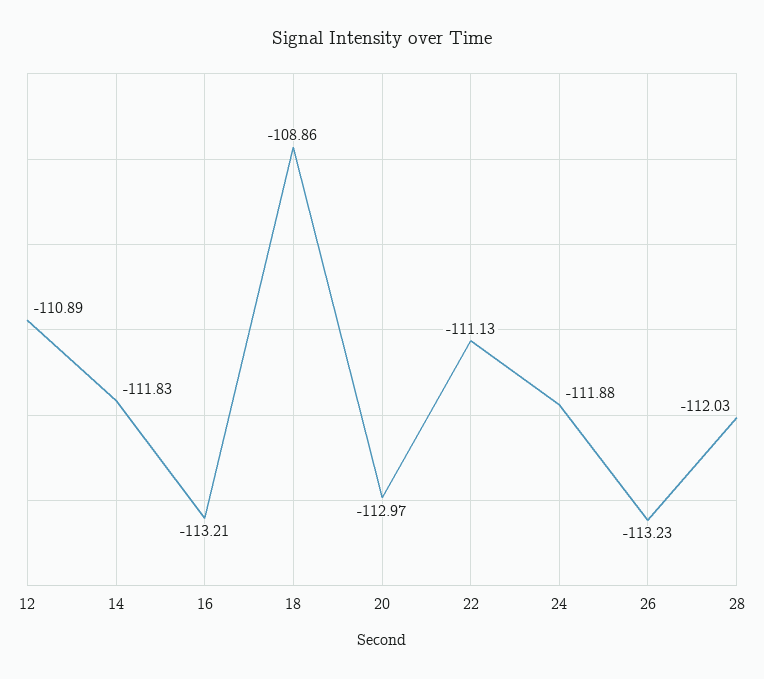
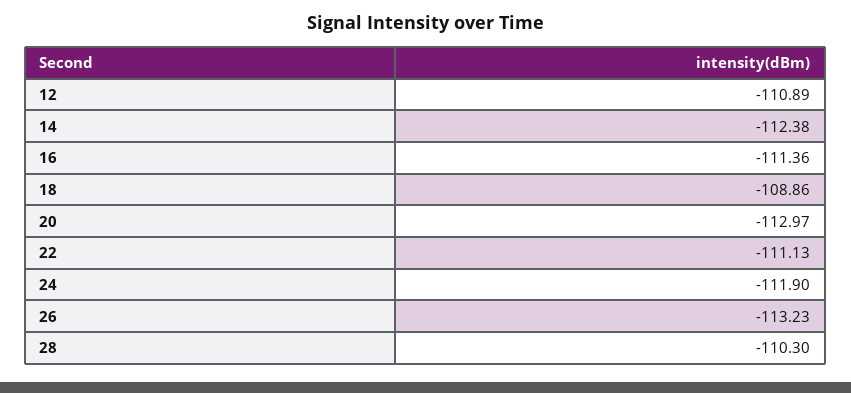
14: -111.83 -> -112.38
16: -113.21 -> -111.36
24: -111.88 -> -111.9
28: -112.03 -> -110.3

